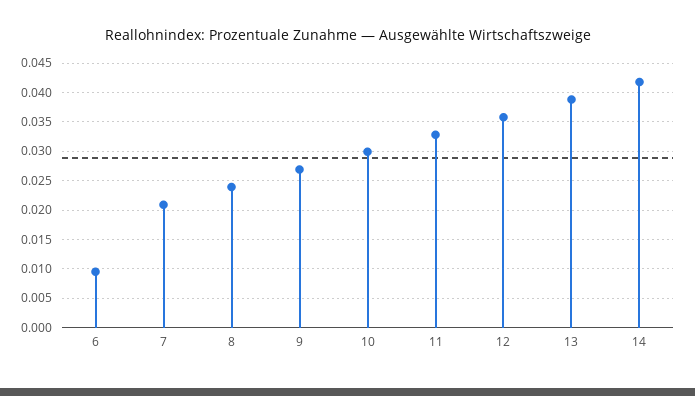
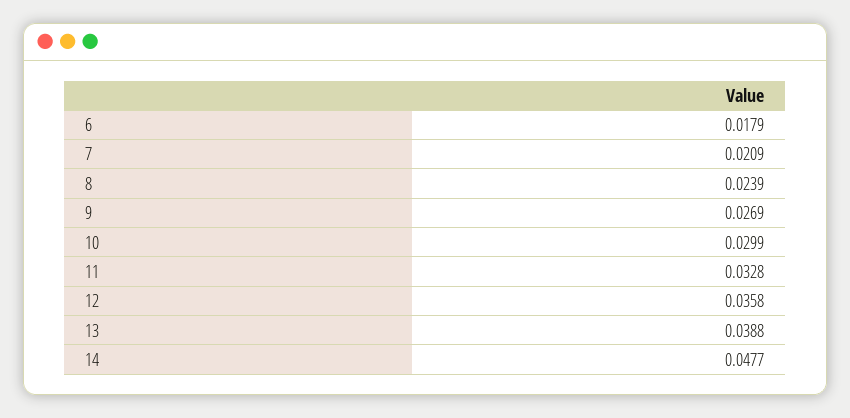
6: 0.01 -> 0.0179
14: 0.0425 -> 0.0477

